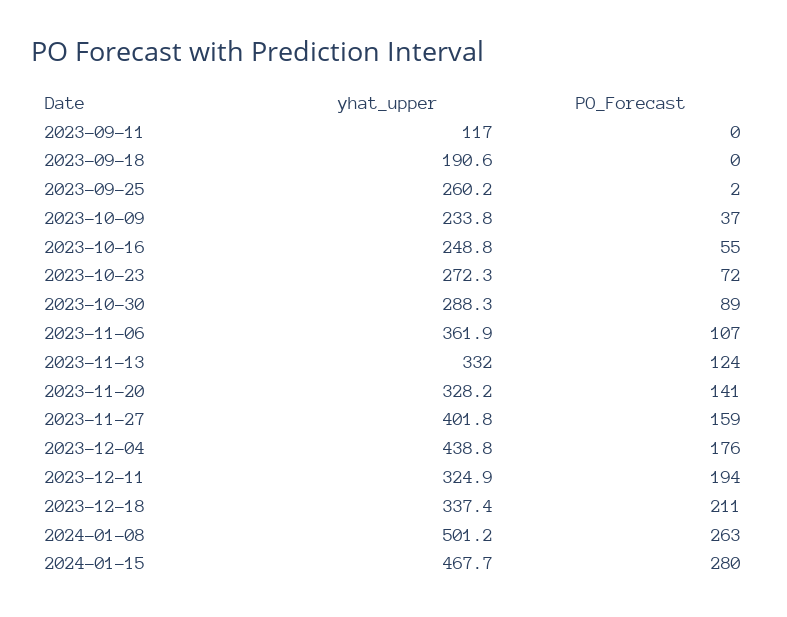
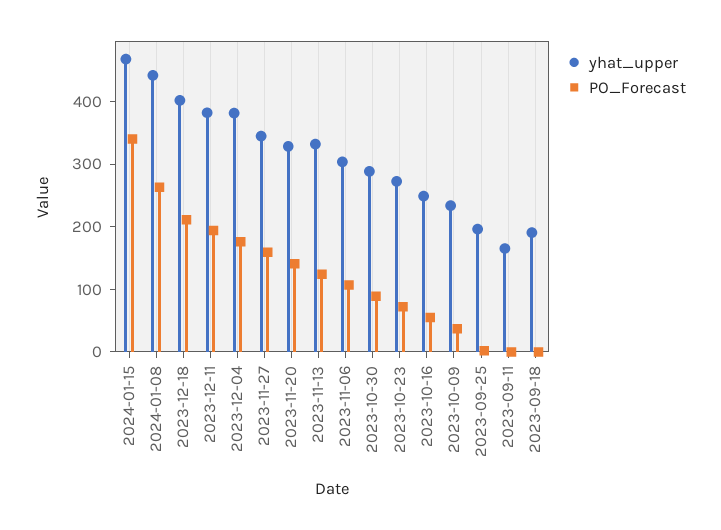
yhat_upper, 2023-09-11: 117 -> 160
yhat_upper, 2023-09-25: 260.2 -> 200
yhat_upper, 2023-11-06: 361.9 -> 300
yhat_upper, 2023-11-27: 401.8 -> 340
yhat_upper, 2023-12-04: 438.8 -> 380
yhat_upper, 2023-12-11: 324.9 -> 380
yhat_upper, 2023-12-18: 337.4 -> 400
yhat_upper, 2024-01-08: 501.2 -> 440
PO_Forecast, 2024-01-15: 280 -> 340

